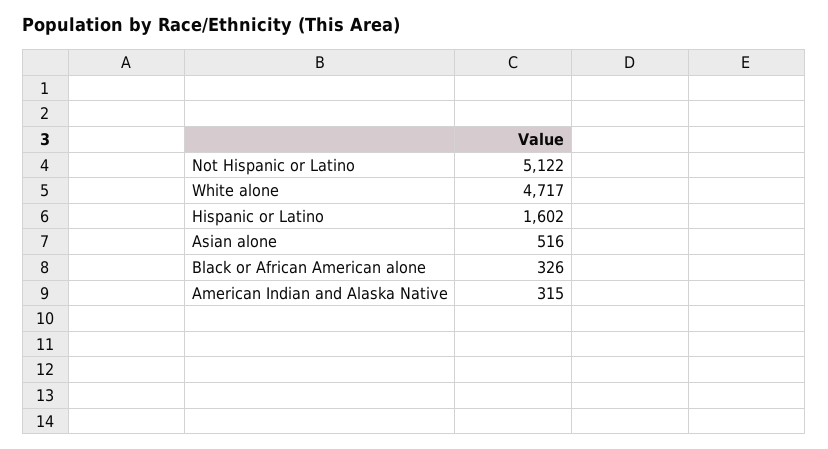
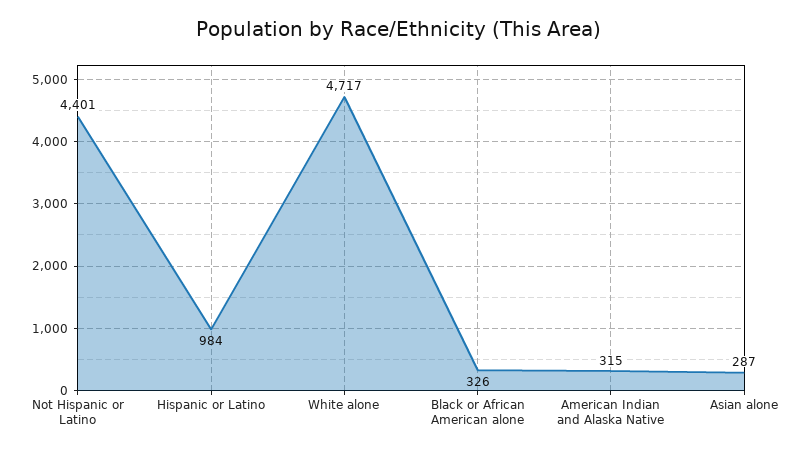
Not Hispanic or Latino: 5122 -> 4401
Hispanic or Latino: 1602 -> 984
Asian alone: 516 -> 287

